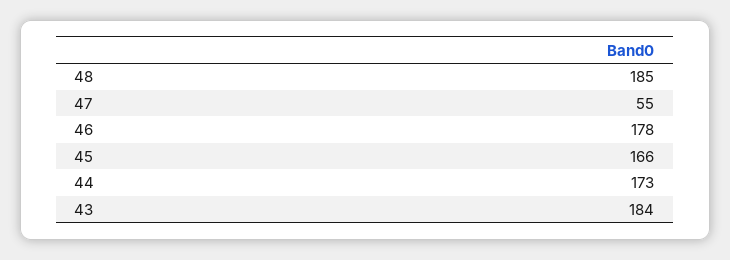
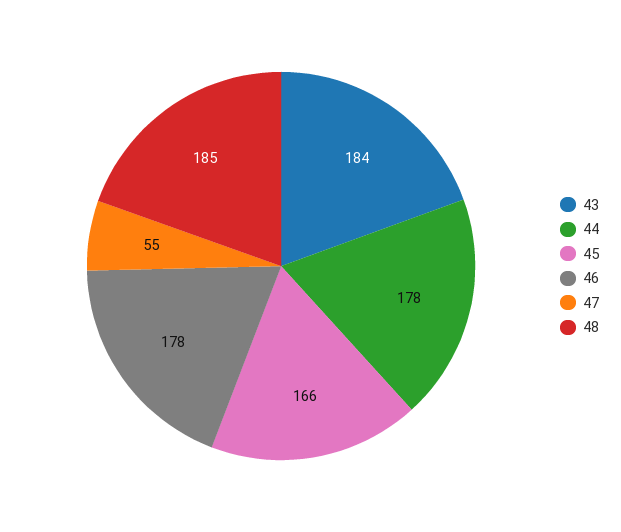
44: 173 -> 178

